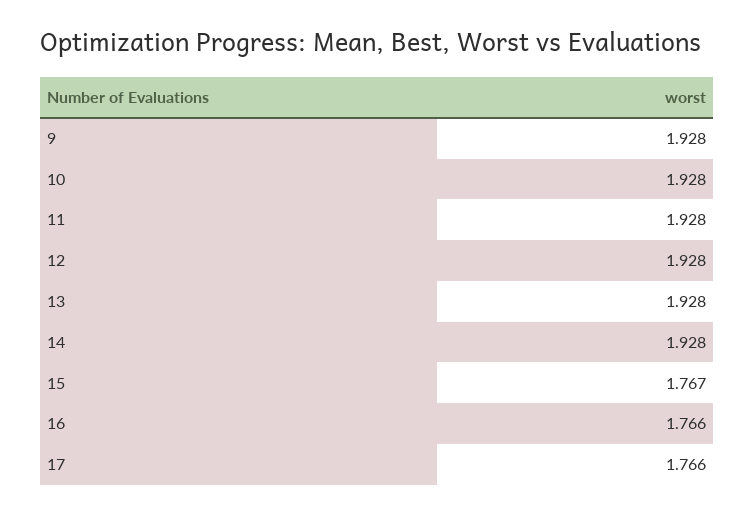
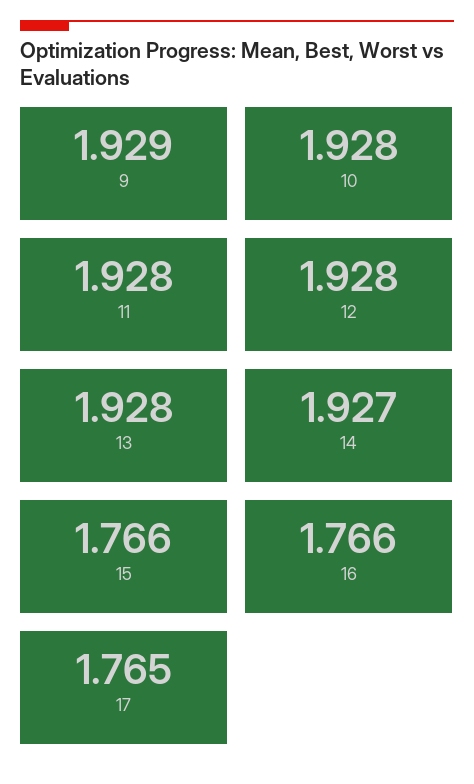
9: 1.928 -> 1.929
14: 1.928 -> 1.927
15: 1.767 -> 1.766
17: 1.766 -> 1.765

